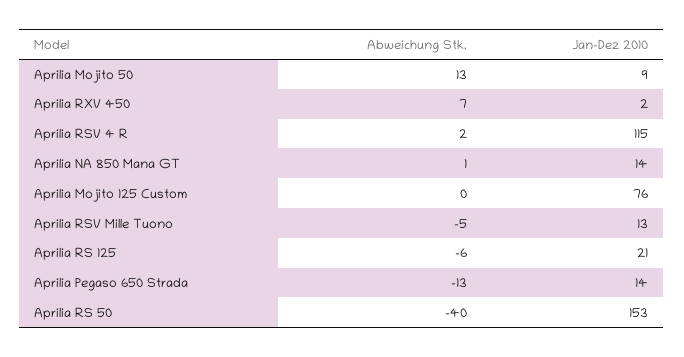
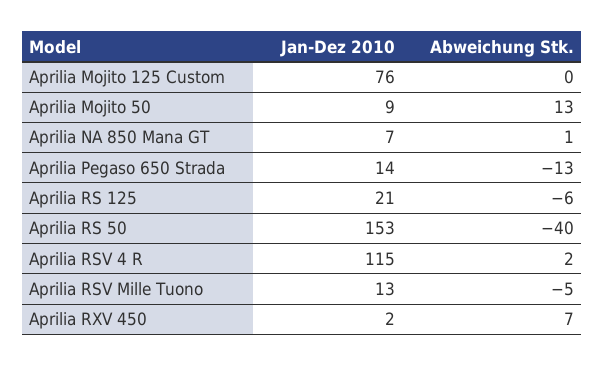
Jan-Dez 2010, Aprilia NA 850 Mana GT: 14 -> 7

